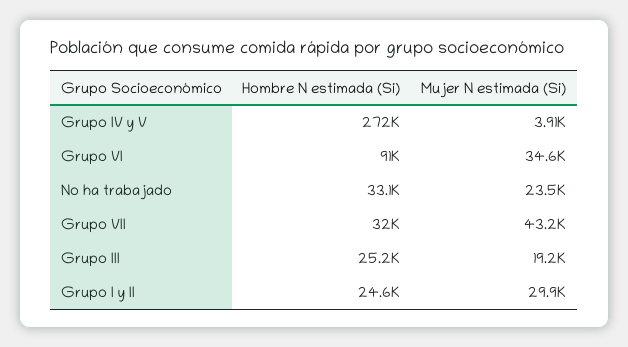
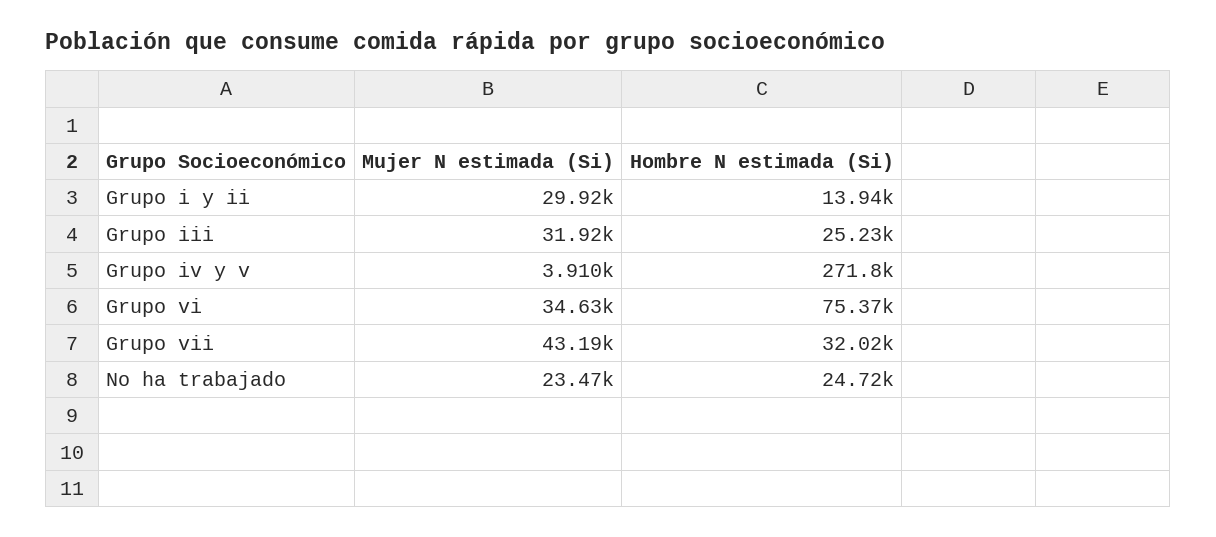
Hombre N estimada (Si), Grupo VI: 91000 -> 75370
Hombre N estimada (Si), No ha trabajado: 33100 -> 24720
Mujer N estimada (Si), Grupo III: 19200 -> 31920
Hombre N estimada (Si), Grupo I y II: 24600 -> 13940

